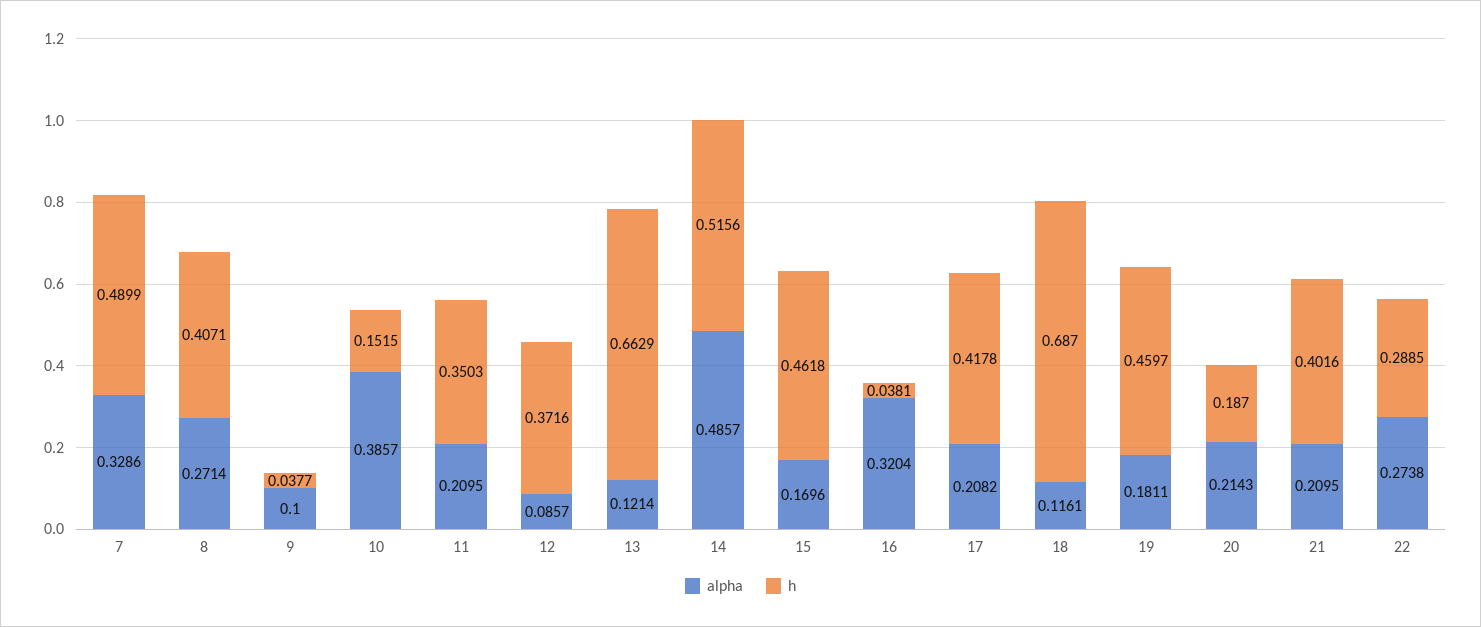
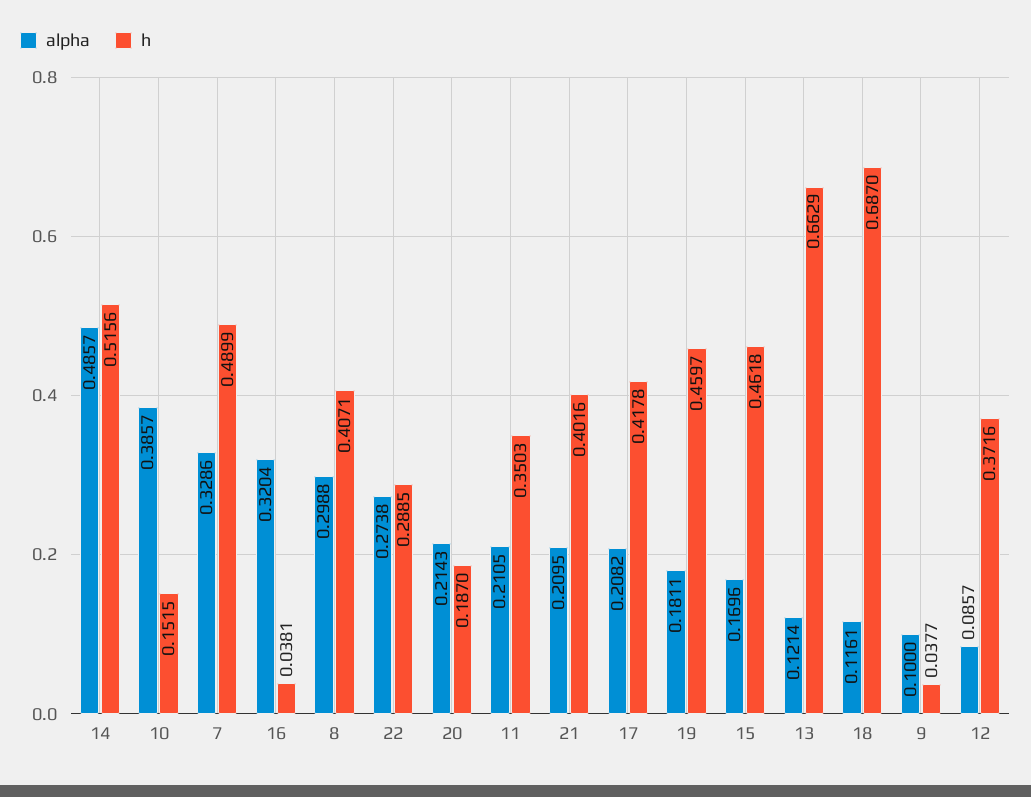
alpha, 8: 0.2714 -> 0.2988
alpha, 11: 0.2095 -> 0.2105

